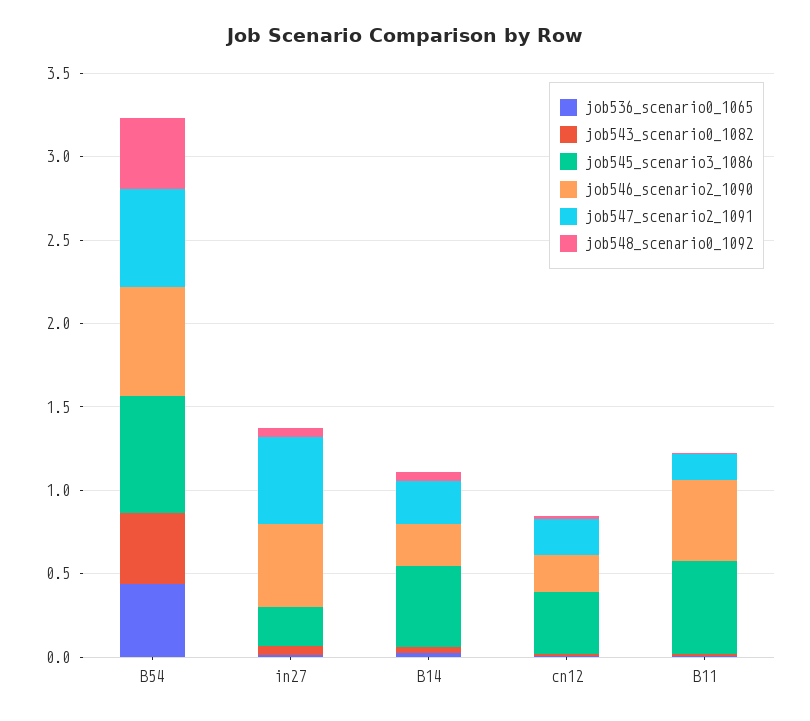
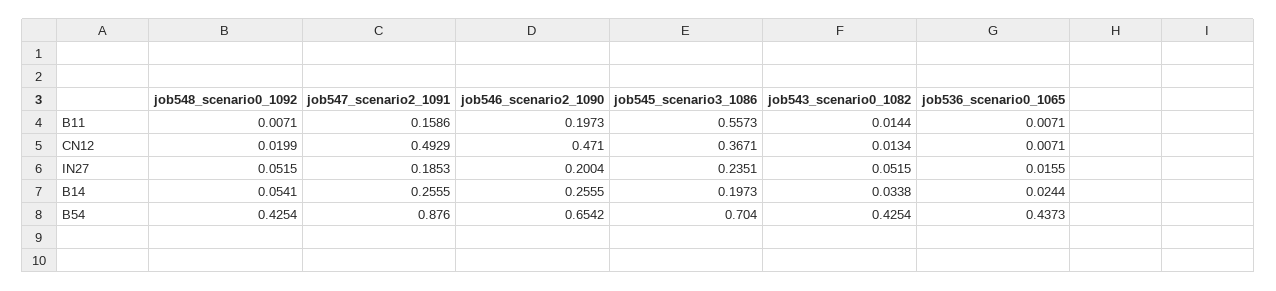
job547_scenario2_1091, B54: 0.6 -> 0.876
job546_scenario2_1090, in27: 0.5 -> 0.2004
job547_scenario2_1091, in27: 0.5 -> 0.1853
job545_scenario3_1086, B14: 0.5 -> 0.1973
job546_scenario2_1090, cn12: 0.2 -> 0.471
job547_scenario2_1091, cn12: 0.2 -> 0.4929
job546_scenario2_1090, B11: 0.5 -> 0.1973

